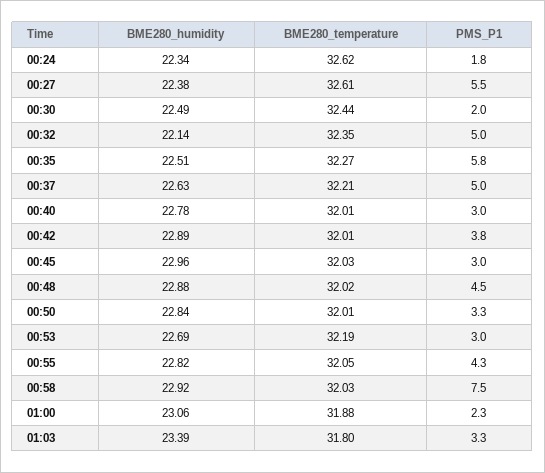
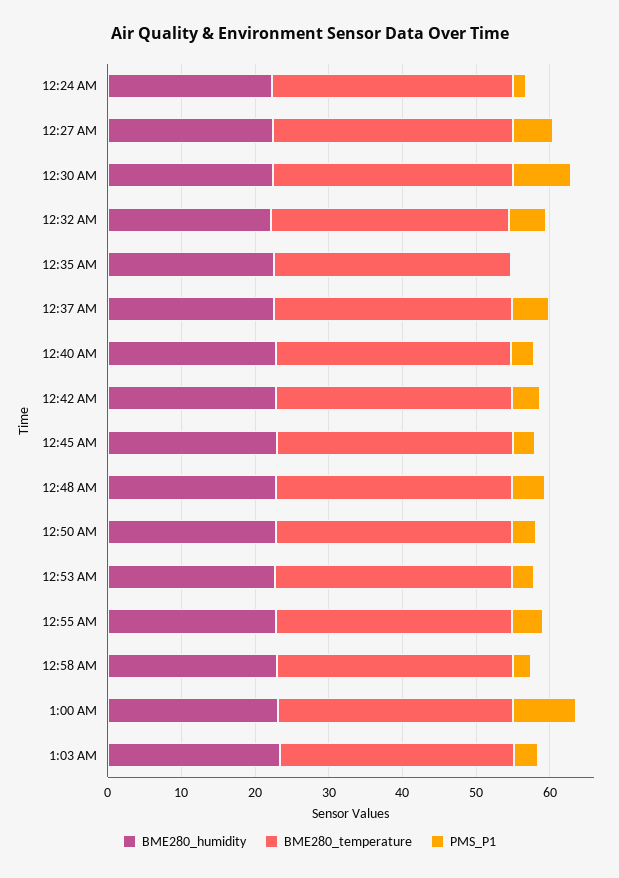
PMS_P1, 00:30: 2 -> 8
PMS_P1, 00:35: 5.8 -> 0
PMS_P1, 00:58: 7.5 -> 2
PMS_P1, 01:00: 2.3 -> 8

